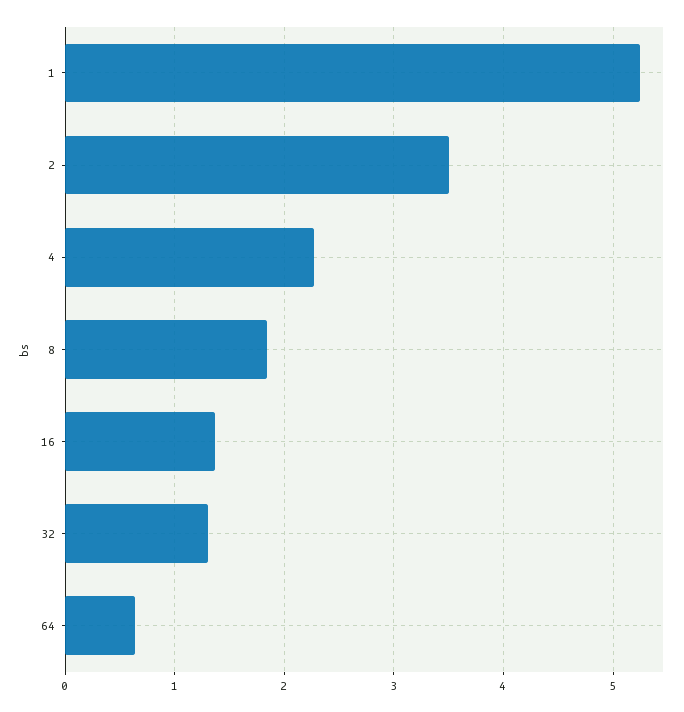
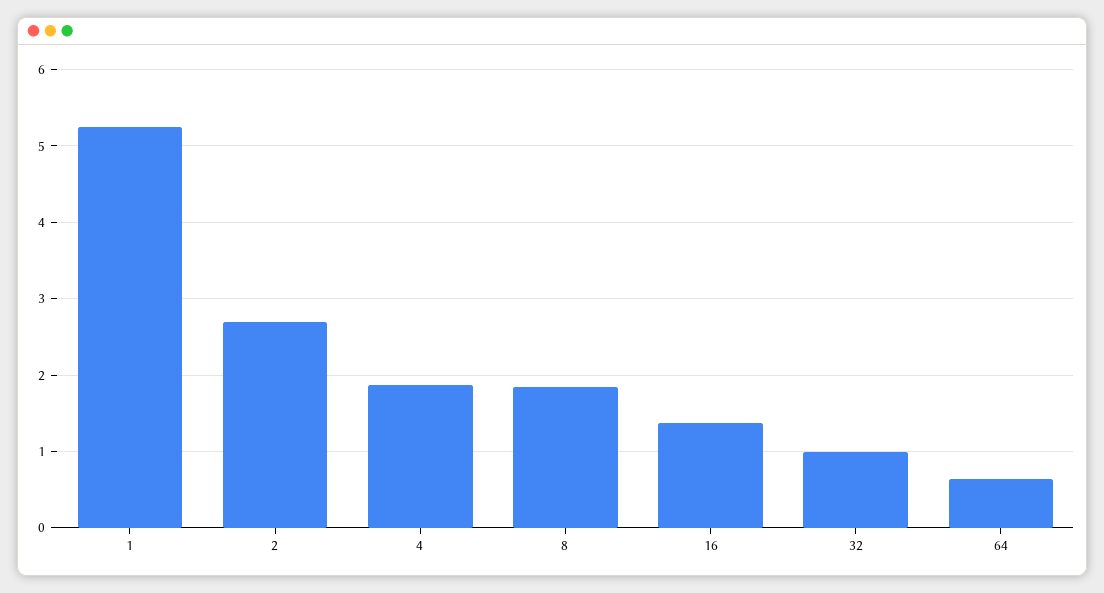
2: 3.5 -> 2.7
4: 2.3 -> 1.9
32: 1.3 -> 1

